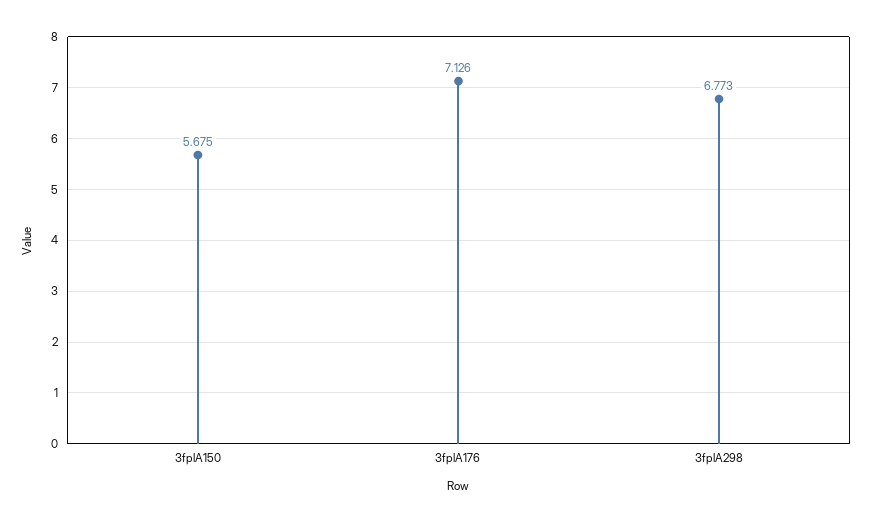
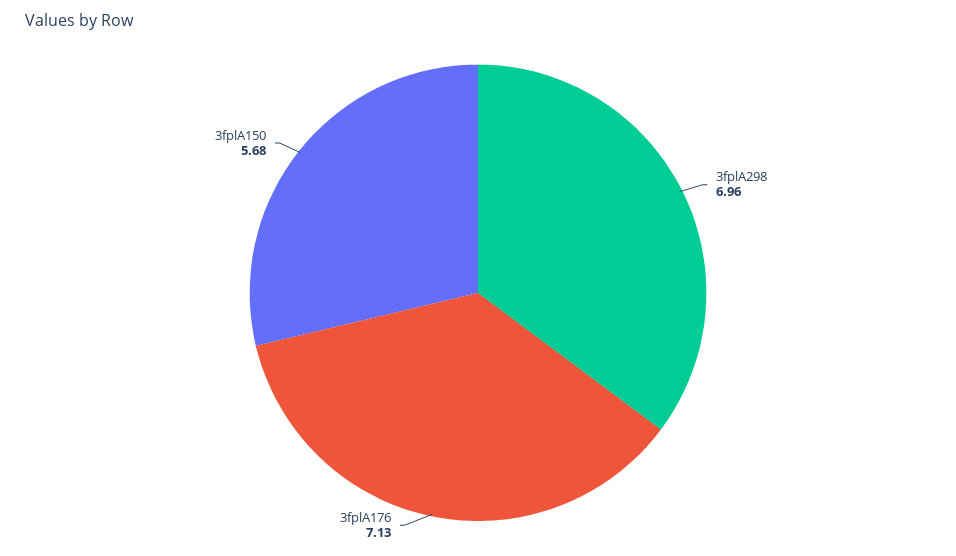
3fplA298: 6.773 -> 6.96

